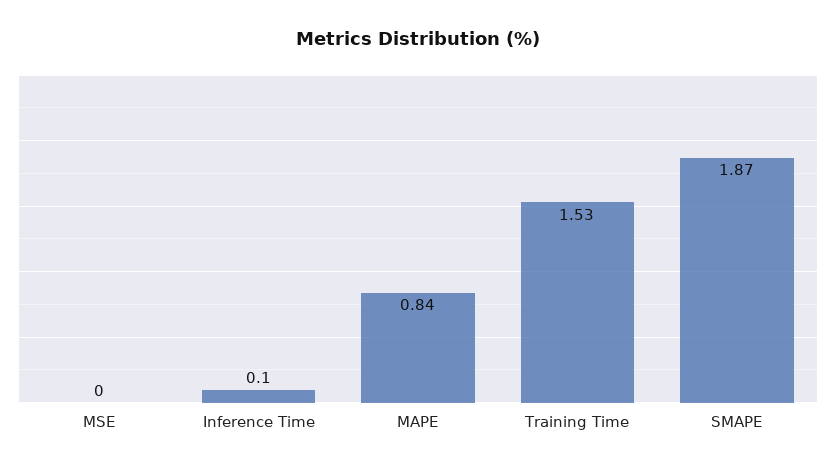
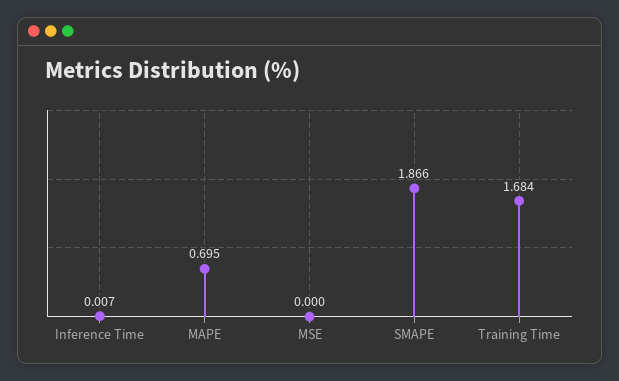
Inference Time: 0.1 -> 0.007
MAPE: 0.84 -> 0.695
Training Time: 1.53 -> 1.684

